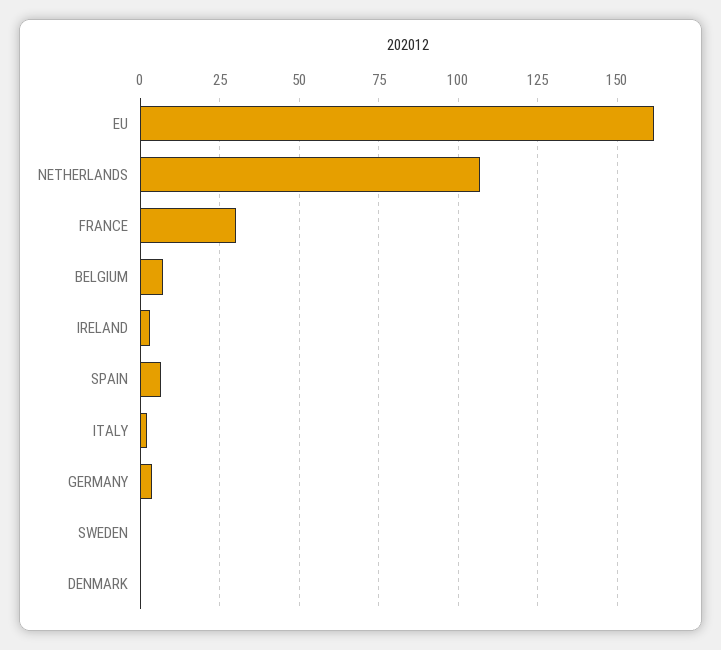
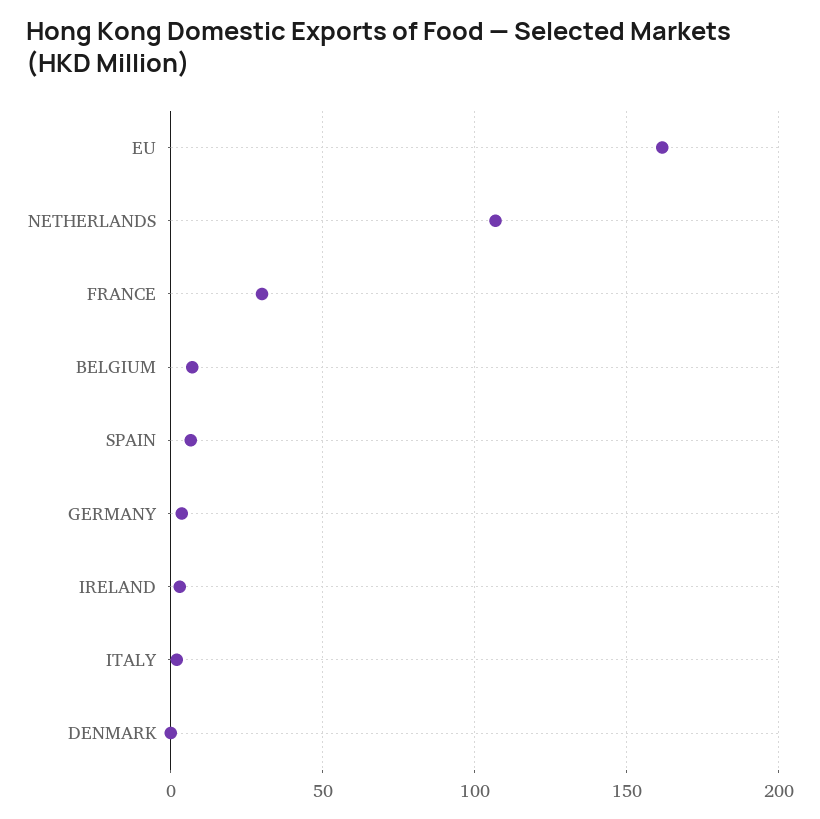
SWEDEN: 0 -> none

